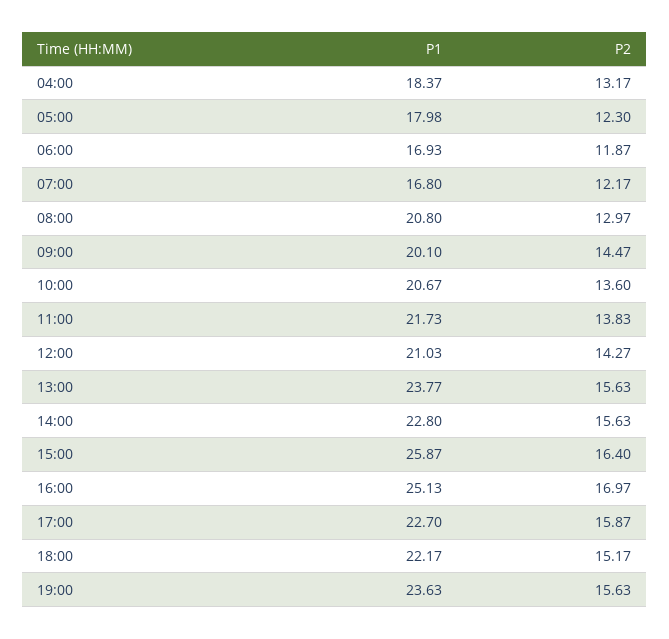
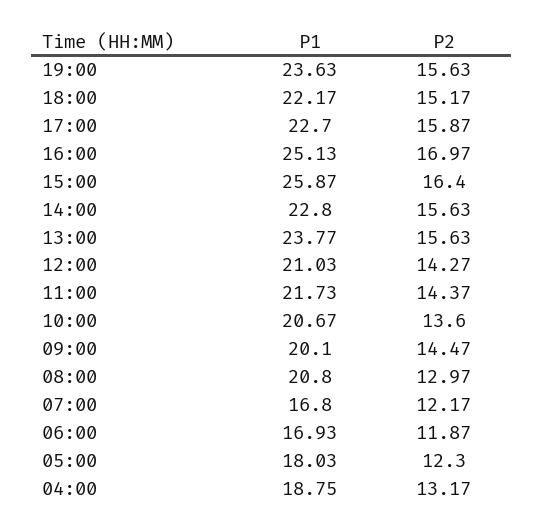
P1, 04:00: 18.37 -> 18.75
P1, 05:00: 17.98 -> 18.03
P2, 11:00: 13.83 -> 14.37

